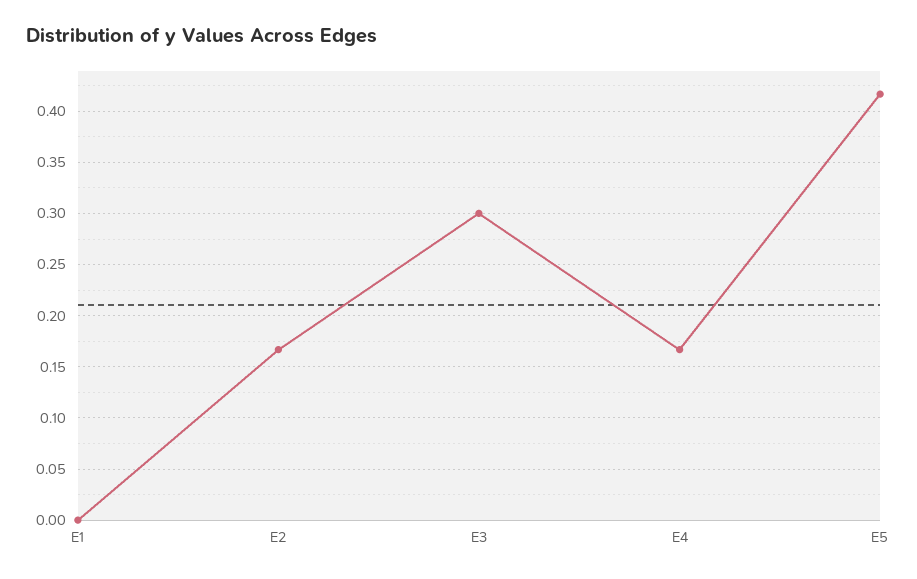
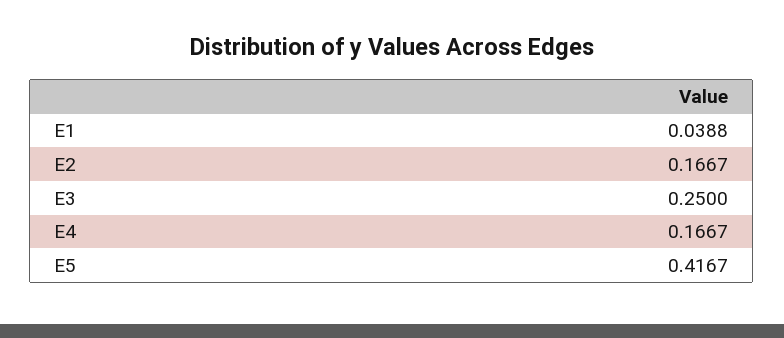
E1: 0 -> 0.0388
E3: 0.3 -> 0.25

